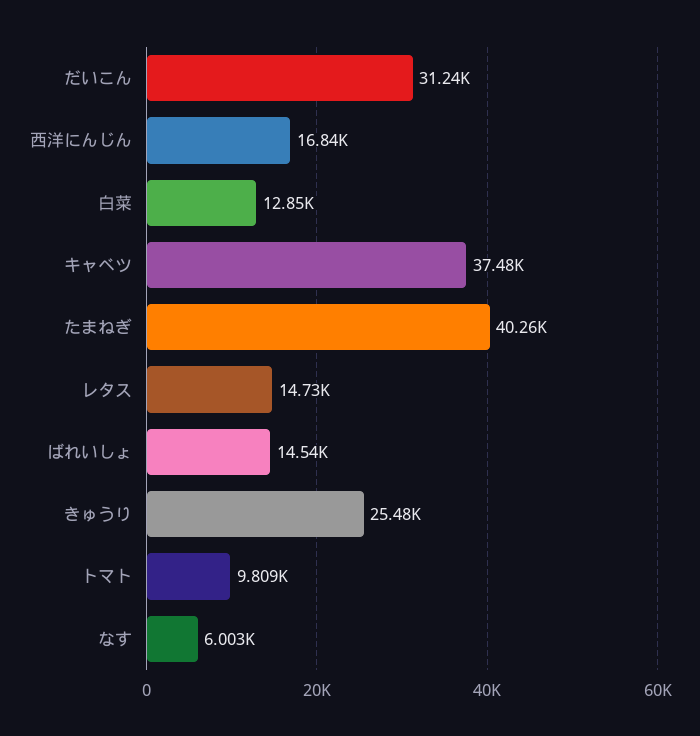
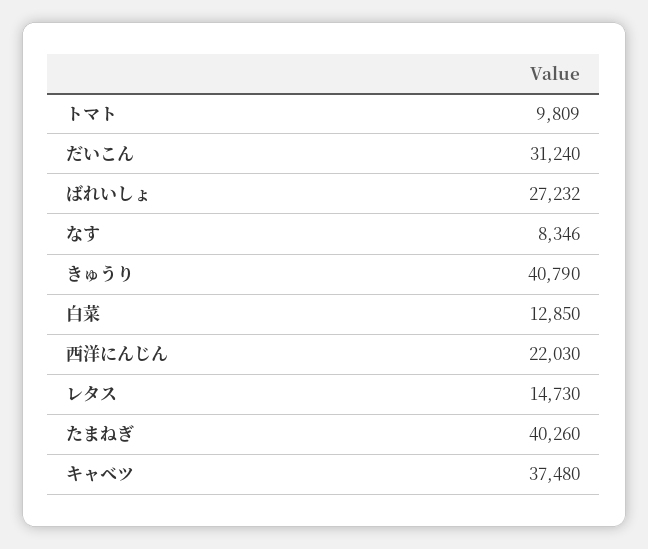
西洋にんじん: 16840 -> 22030
ばれいしょ: 14540 -> 27232
きゅうり: 25480 -> 40790
なす: 6003 -> 8346

